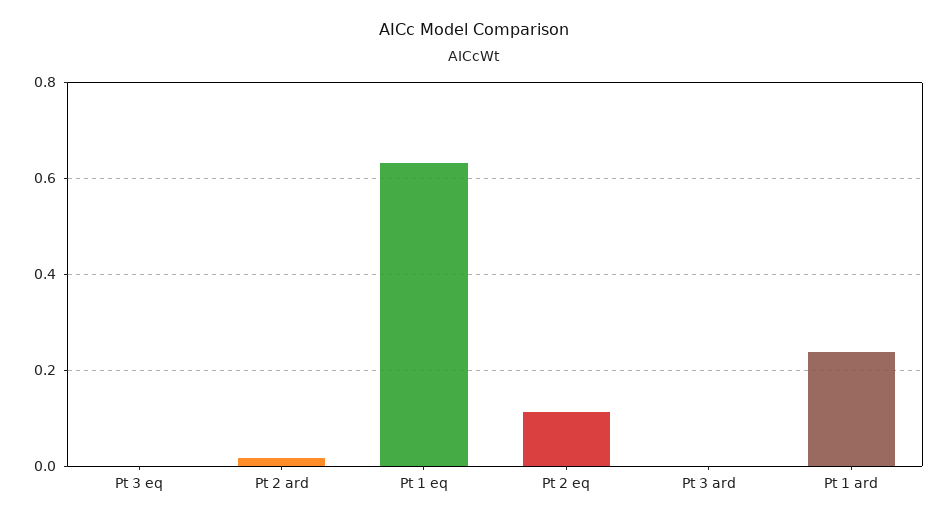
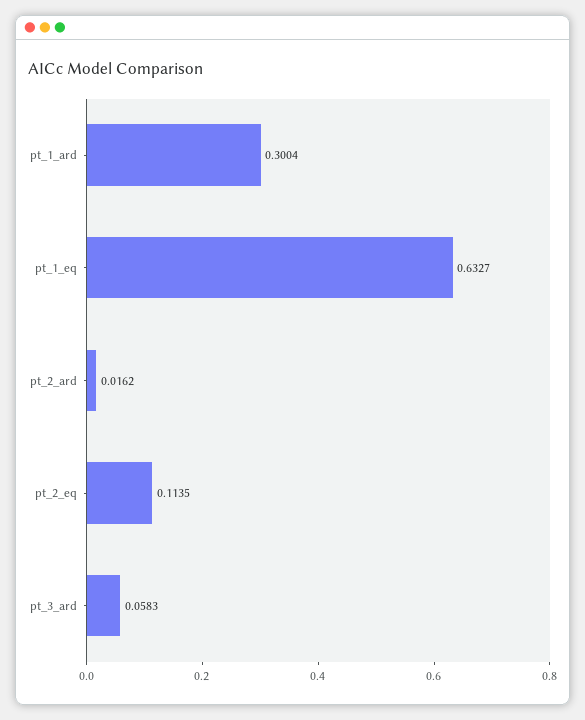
Pt 3 eq: 0 -> none
Pt 3 ard: 0 -> 0.0583
Pt 1 ard: 0.24 -> 0.3004

